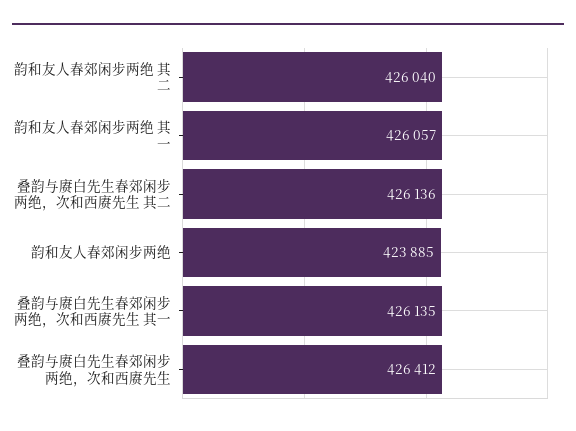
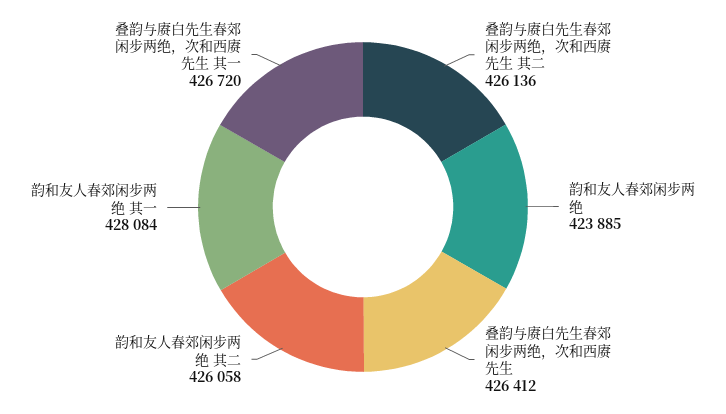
韵和友人春郊闲步两绝 其二: 426040 -> 426058
韵和友人春郊闲步两绝 其一: 426057 -> 428084
叠韵与赓白先生春郊闲步两绝，次和西赓先生 其一: 426135 -> 426720

